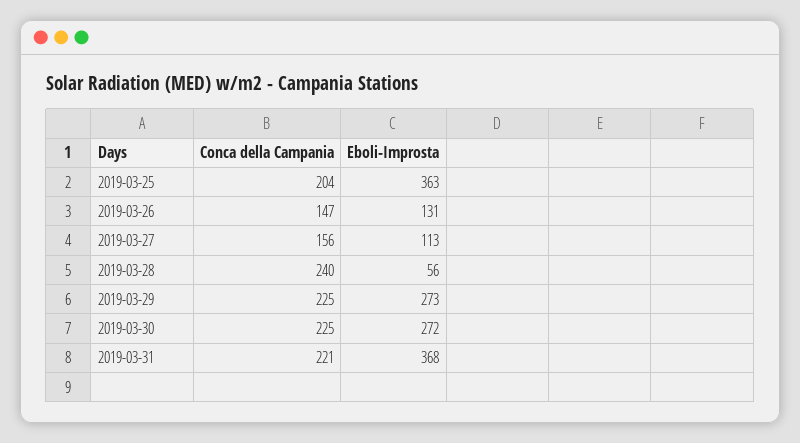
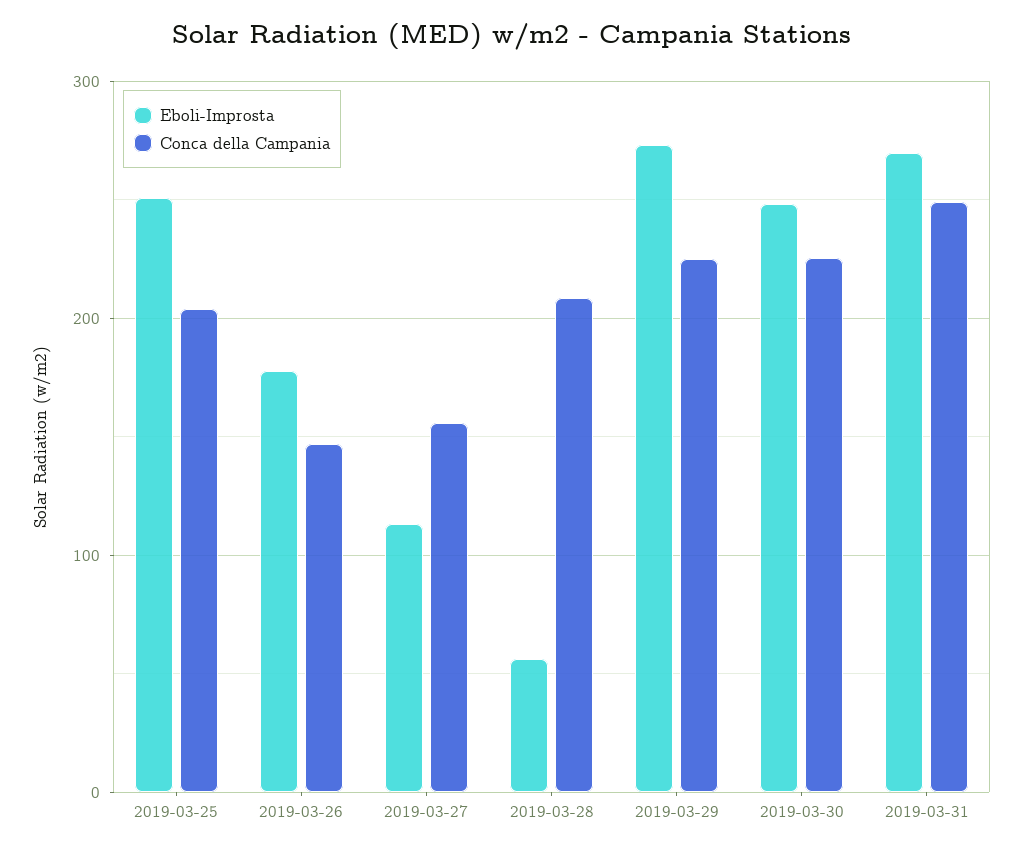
Eboli-Improsta, 2019-03-25: 363 -> 250
Eboli-Improsta, 2019-03-26: 131 -> 180
Conca della Campania, 2019-03-28: 240 -> 210
Eboli-Improsta, 2019-03-30: 272 -> 250
Conca della Campania, 2019-03-31: 221 -> 250
Eboli-Improsta, 2019-03-31: 368 -> 270

